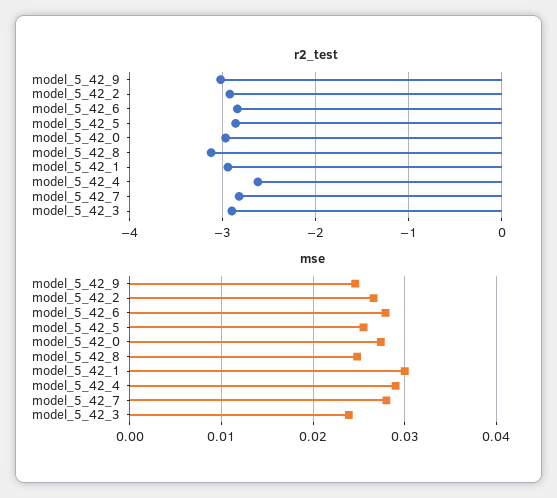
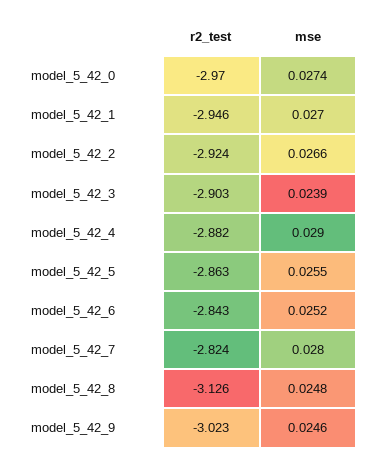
r2_test, model_5_42_4: -2.6 -> -2.882
mse, model_5_42_6: 0.028 -> 0.0252
mse, model_5_42_1: 0.03 -> 0.027

